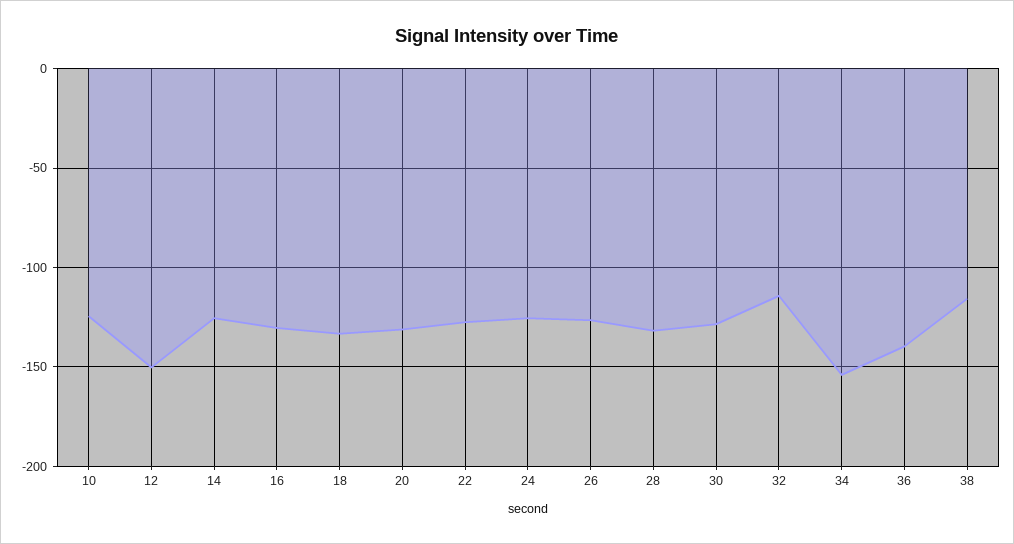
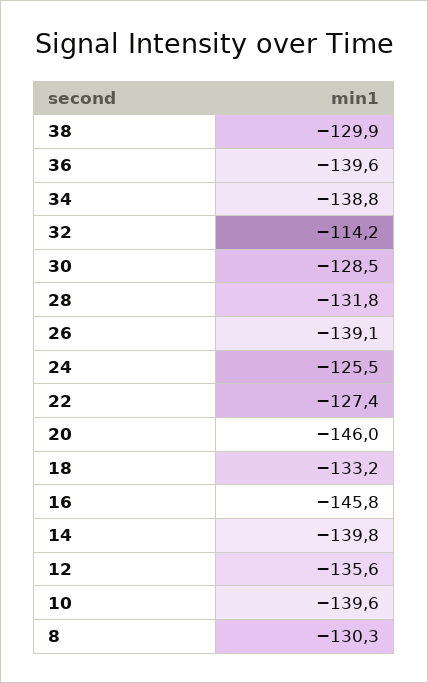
10: -125 -> -139.6
12: -150 -> -135.6
14: -125 -> -139.8
16: -130 -> -145.8
20: -130 -> -146
26: -125 -> -139.1
34: -155 -> -138.8
38: -115 -> -129.9
8: none -> -130.3

